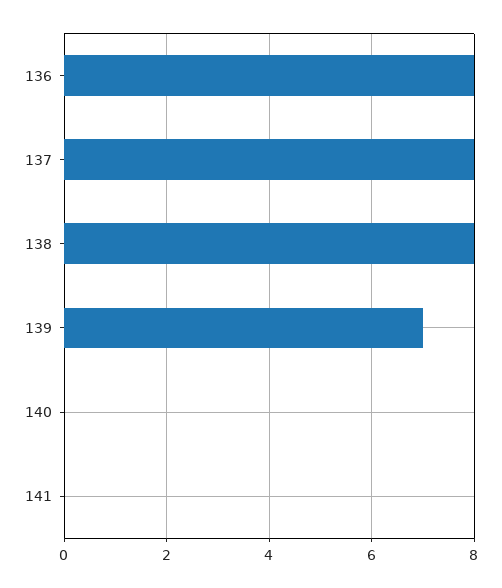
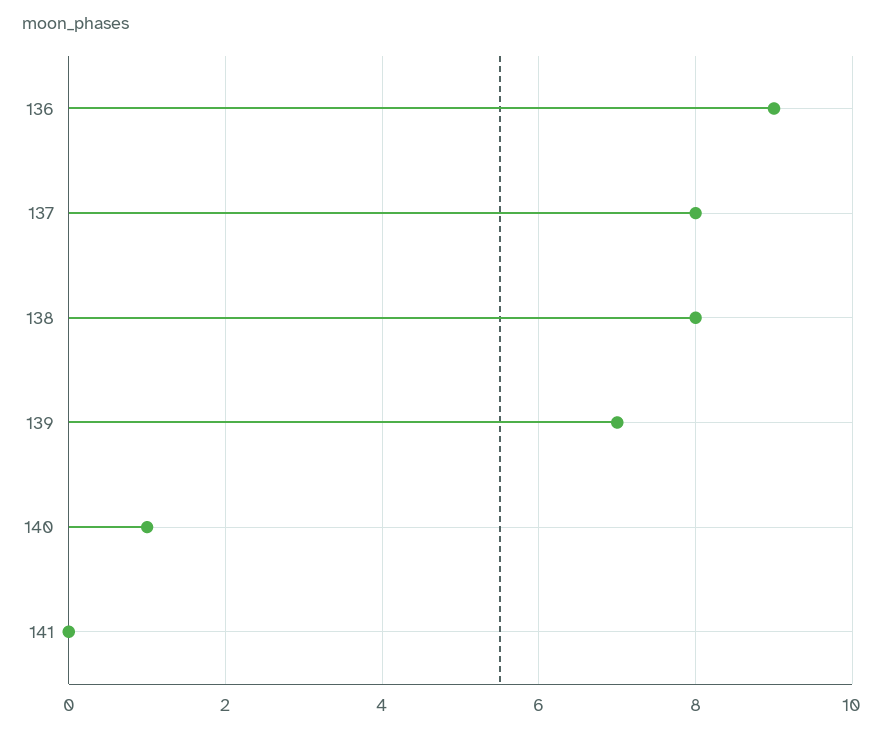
136: 8 -> 9
140: 0 -> 1

